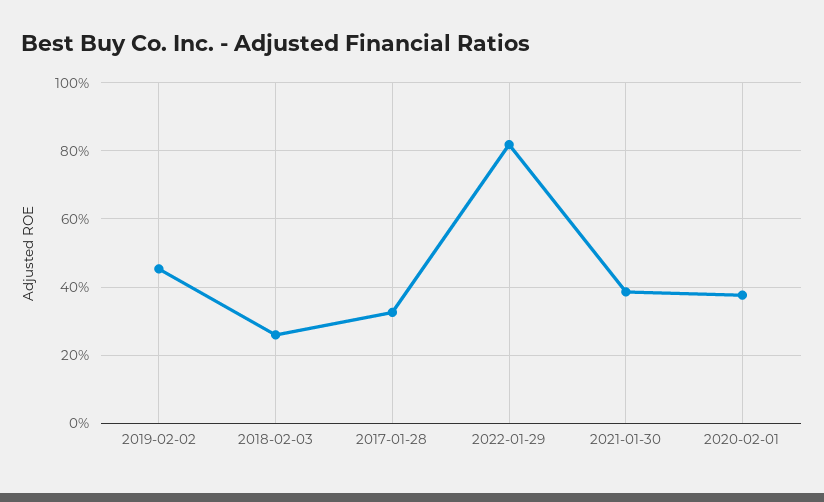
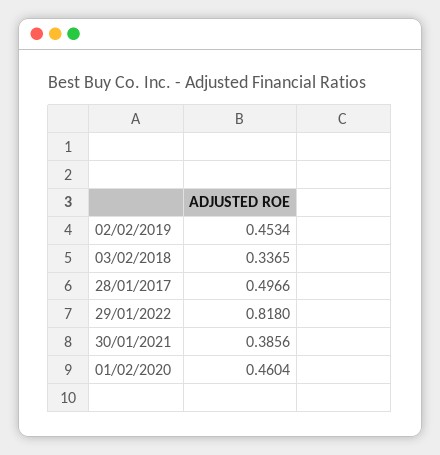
2018-02-03: 0.26 -> 0.3365
2017-01-28: 0.32 -> 0.4966
2020-02-01: 0.38 -> 0.4604

